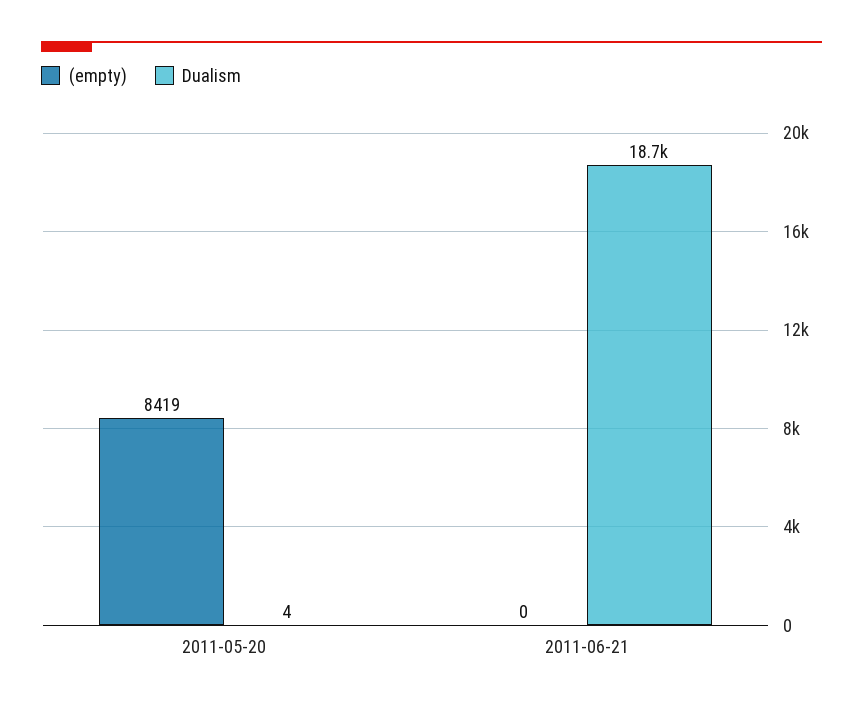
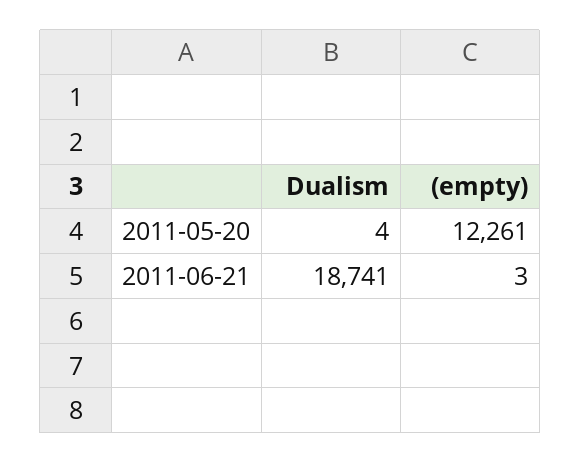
(empty), 2011-05-20: 8419 -> 12261
(empty), 2011-06-21: 0 -> 3

